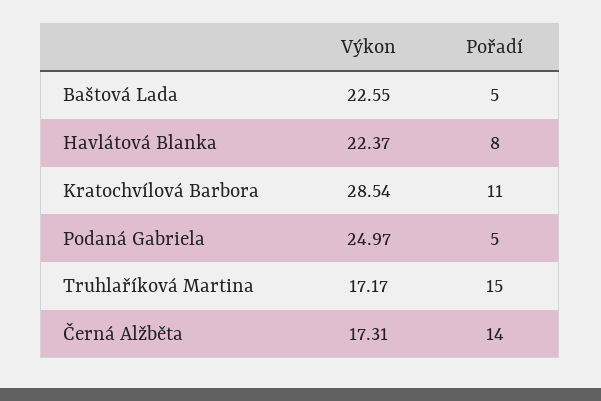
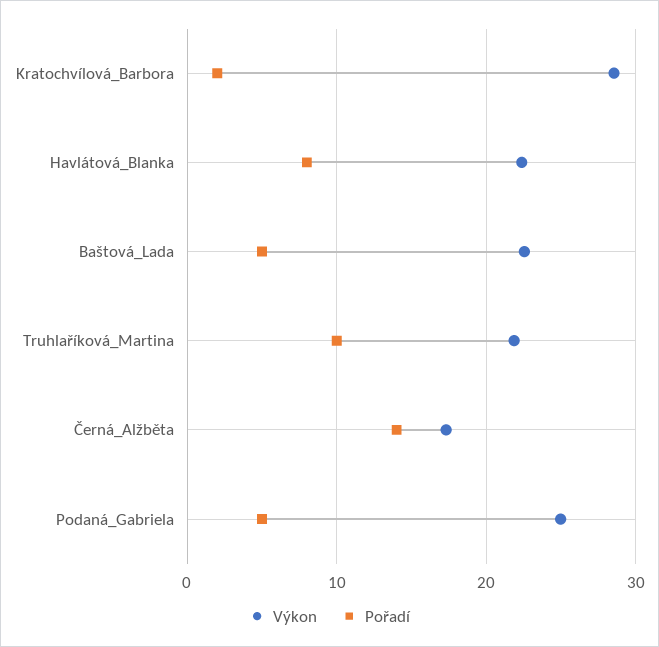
Pořadí, Kratochvílová Barbora: 11 -> 2
Výkon, Truhlaříková Martina: 17.17 -> 22
Pořadí, Truhlaříková Martina: 15 -> 10

